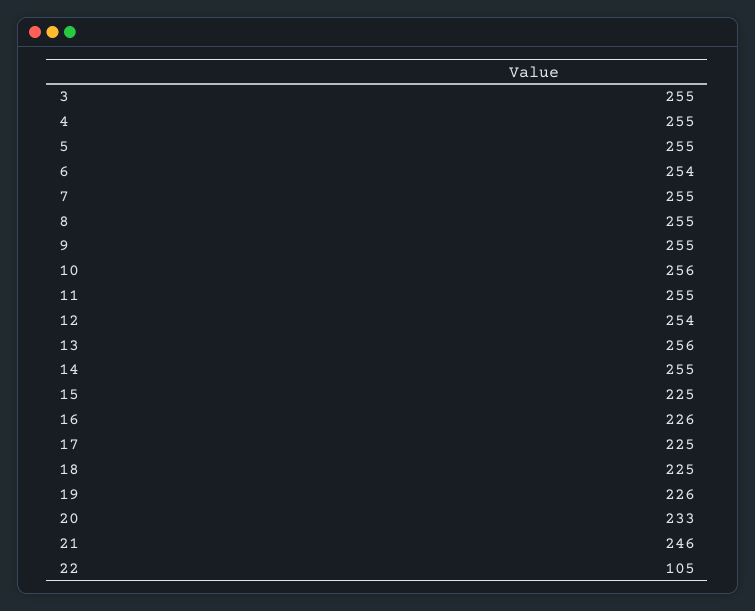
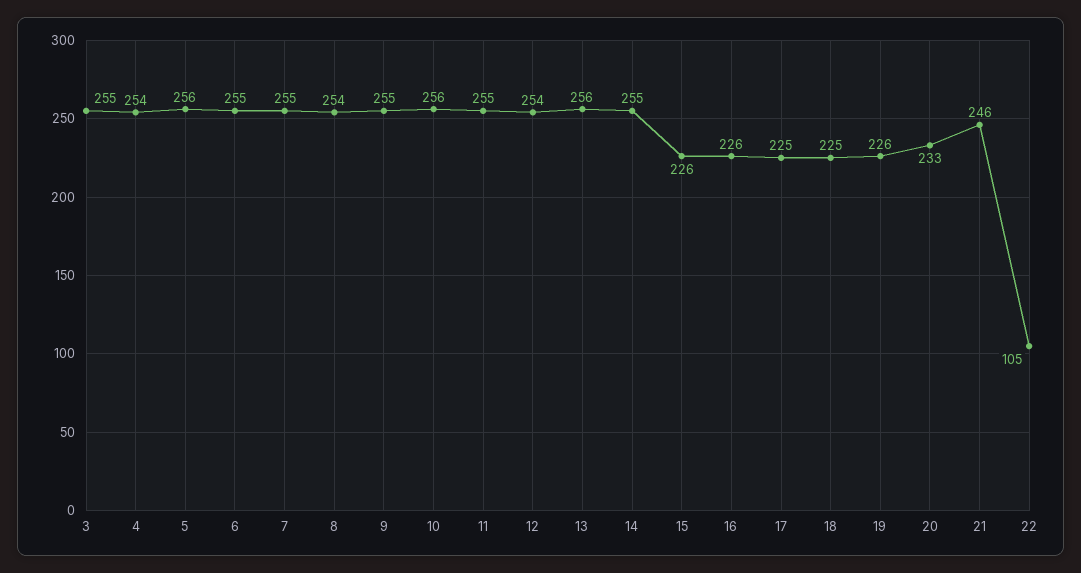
4: 255 -> 254
5: 255 -> 256
6: 254 -> 255
8: 255 -> 254
15: 225 -> 226

